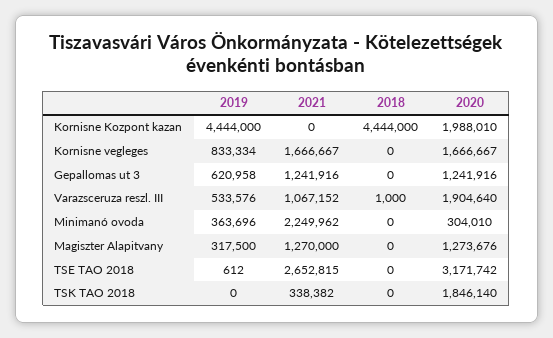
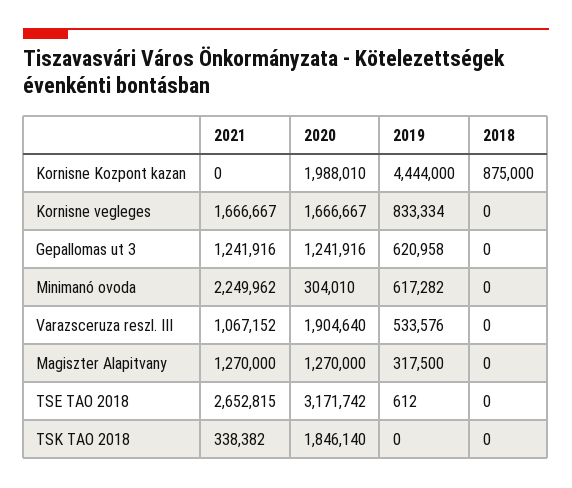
2018, Kornisne Kozpont kazan: 4444000 -> 875000
2018, Varazsceruza reszl. III: 1000 -> 0
2019, Minimanó ovoda: 363696 -> 617282
2020, Magiszter Alapitvany: 1273676 -> 1270000

